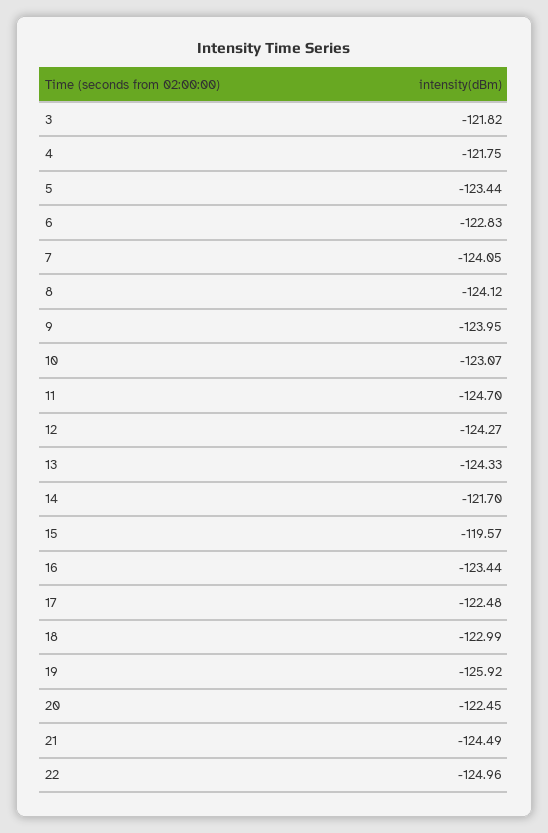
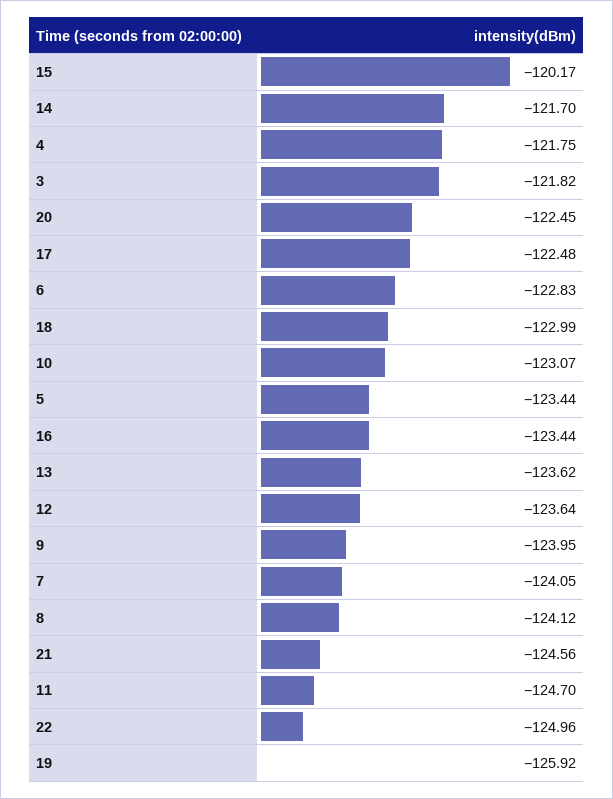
12: -124.27 -> -123.64
13: -124.33 -> -123.62
15: -119.57 -> -120.17
21: -124.49 -> -124.56

